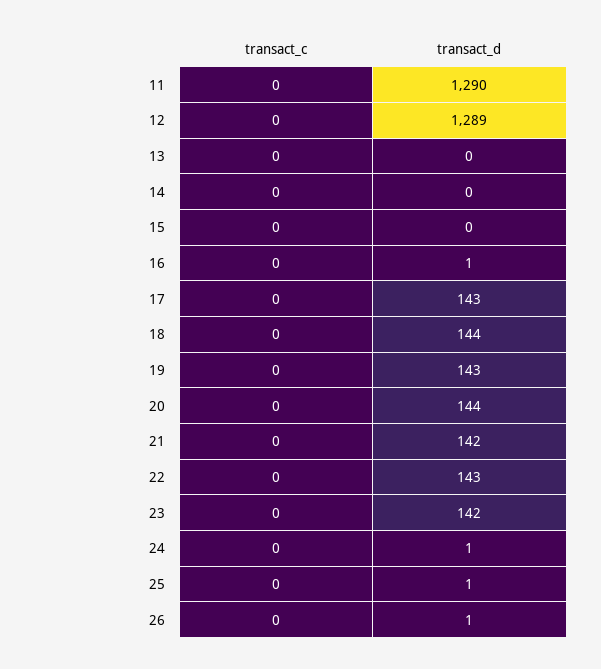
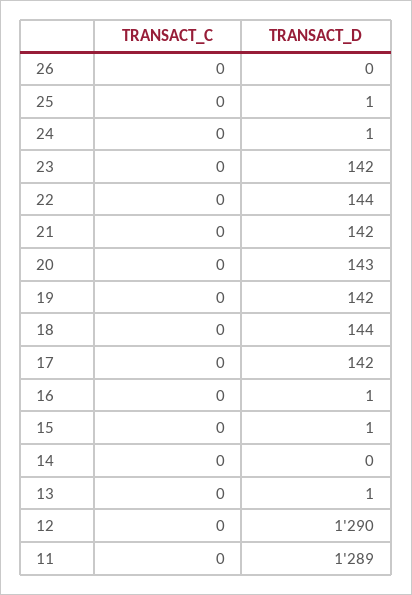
transact_d, 11: 1290 -> 1289
transact_d, 12: 1289 -> 1290
transact_d, 13: 0 -> 1
transact_d, 15: 0 -> 1
transact_d, 17: 143 -> 142
transact_d, 19: 143 -> 142
transact_d, 20: 144 -> 143
transact_d, 22: 143 -> 144
transact_d, 26: 1 -> 0

